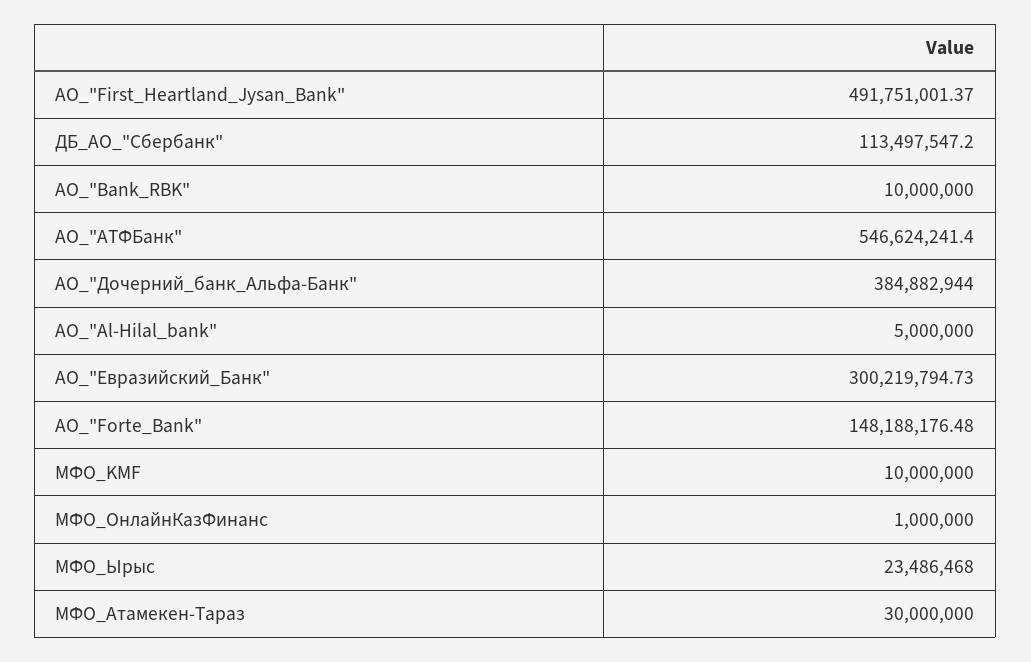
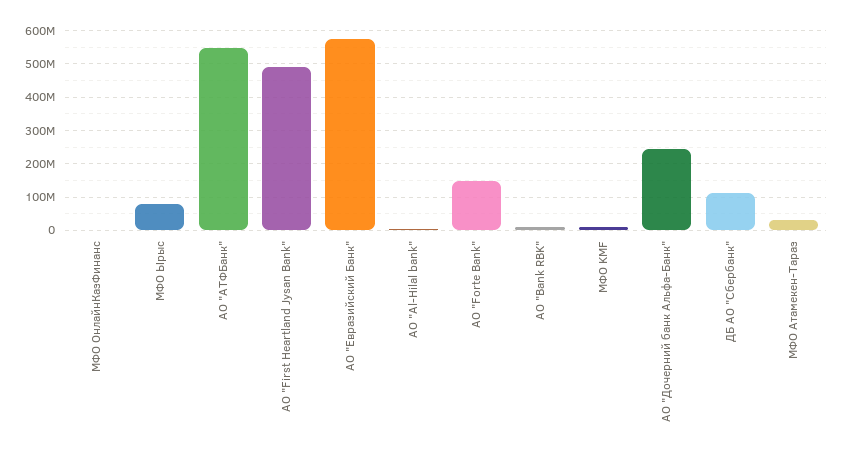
АО_"Дочерний_банк_Альфа-Банк": 384882944 -> 240000000
АО_"Евразийский_Банк": 300219794.73 -> 580000000
МФО_Ырыс: 23486468 -> 80000000

